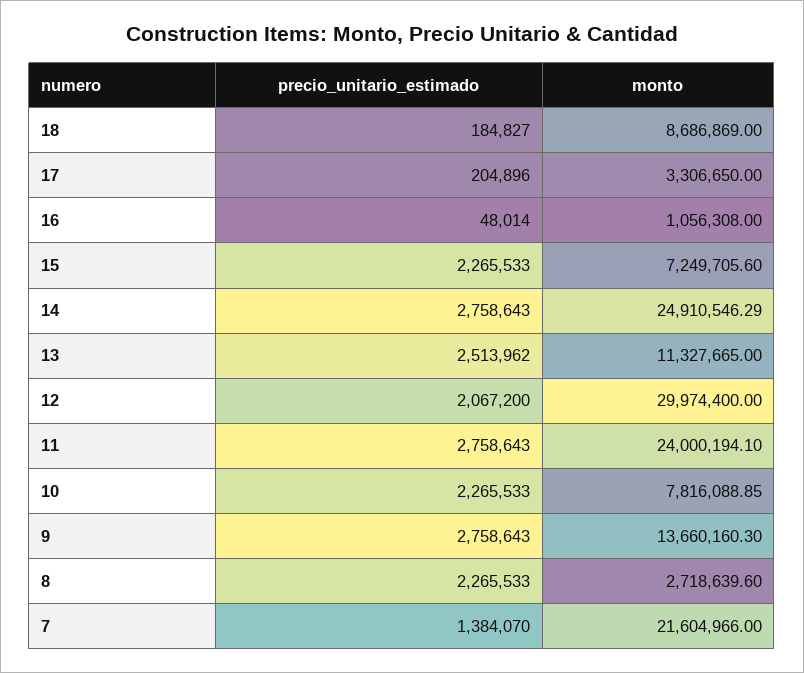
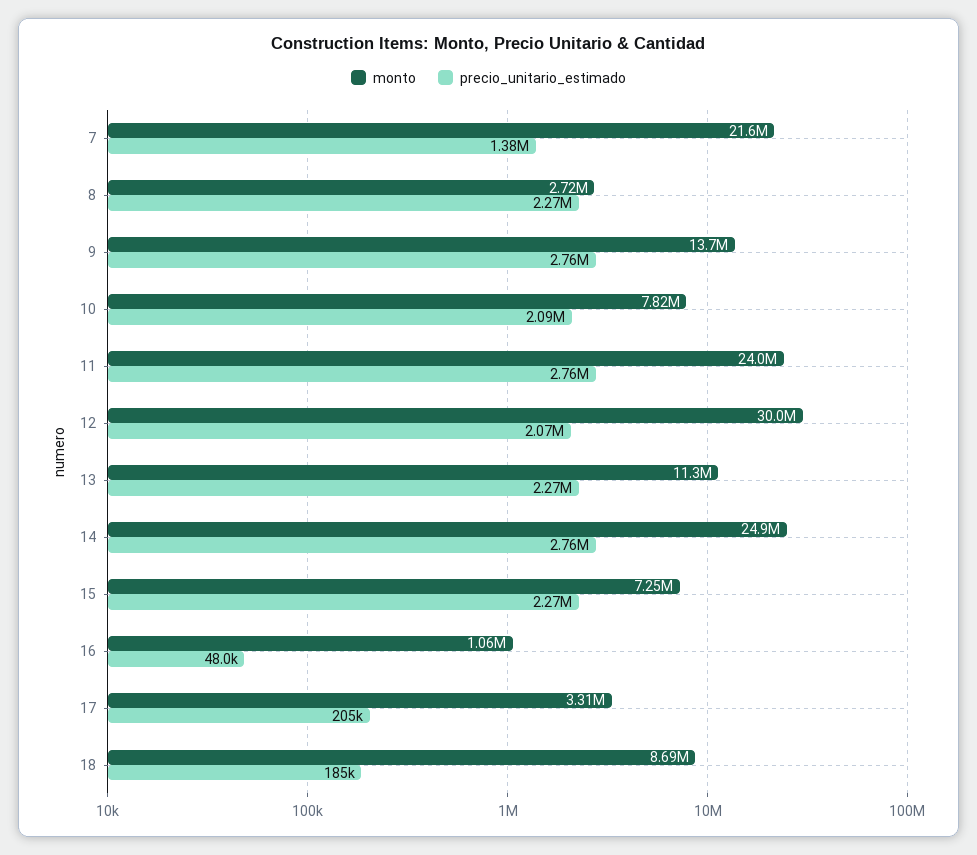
precio_unitario_estimado, 13: 2513962 -> 2270000
precio_unitario_estimado, 10: 2265533 -> 2090000

